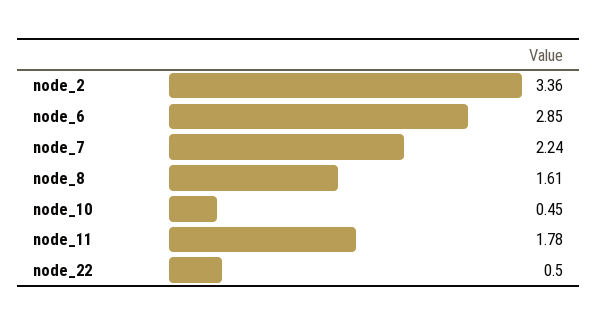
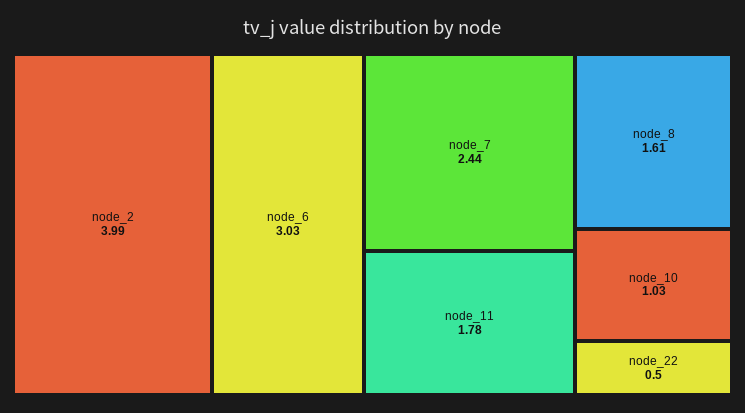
node_2: 3.36 -> 3.99
node_6: 2.85 -> 3.03
node_7: 2.24 -> 2.44
node_10: 0.45 -> 1.03

